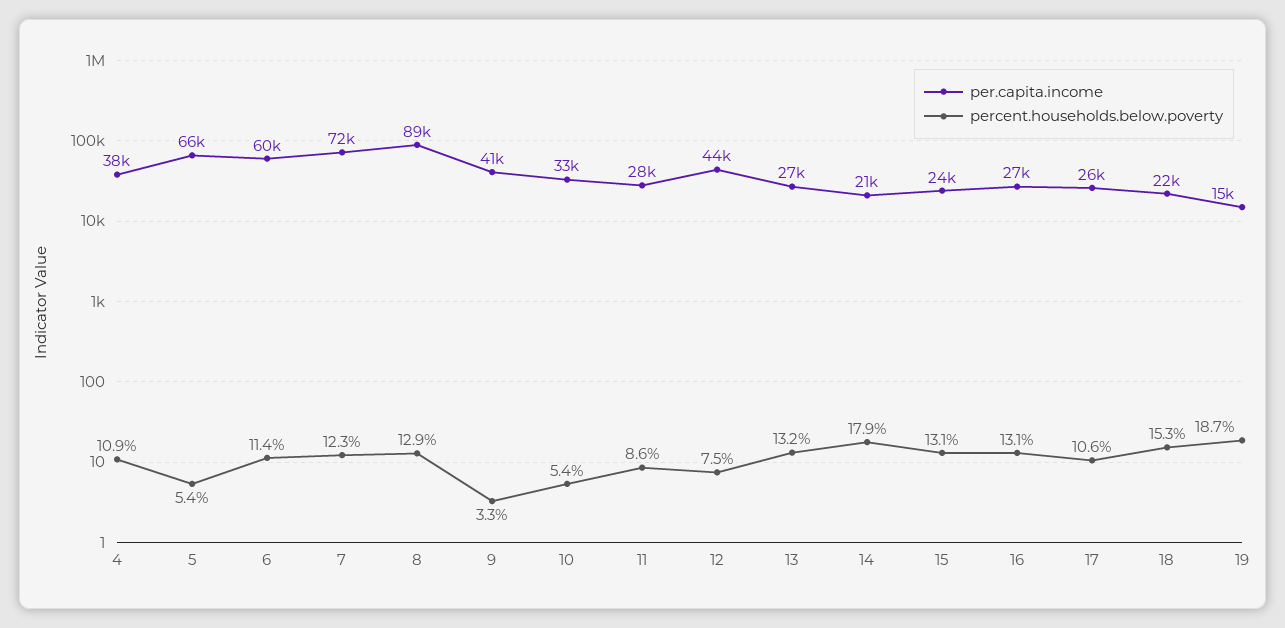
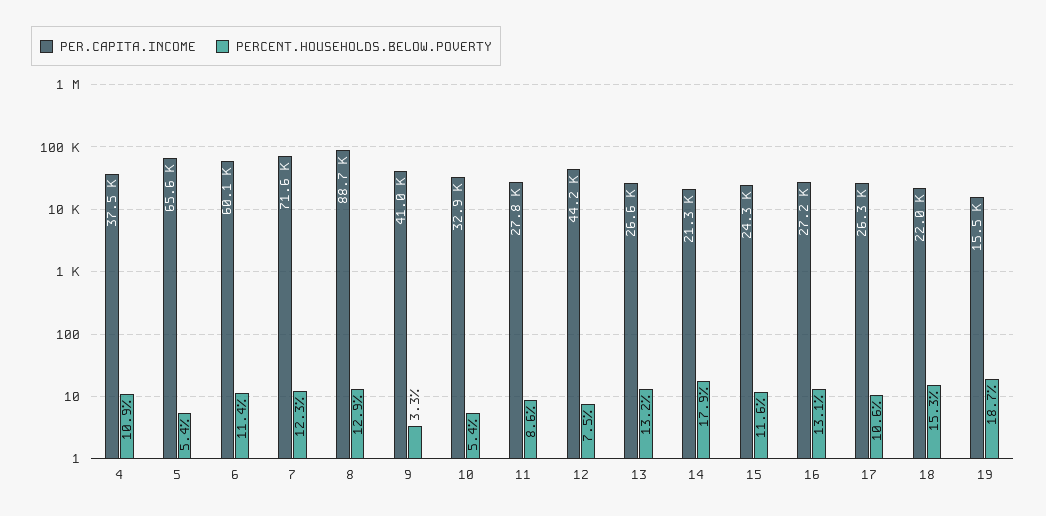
percent.households.below.poverty, 15: 13.1 -> 11.6

